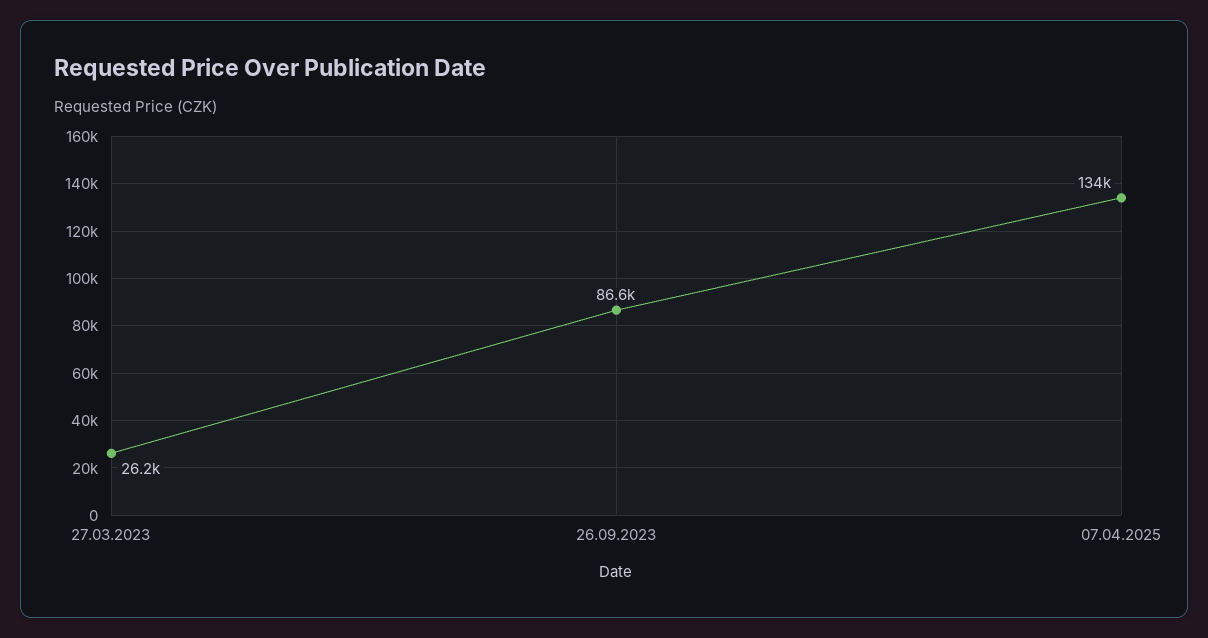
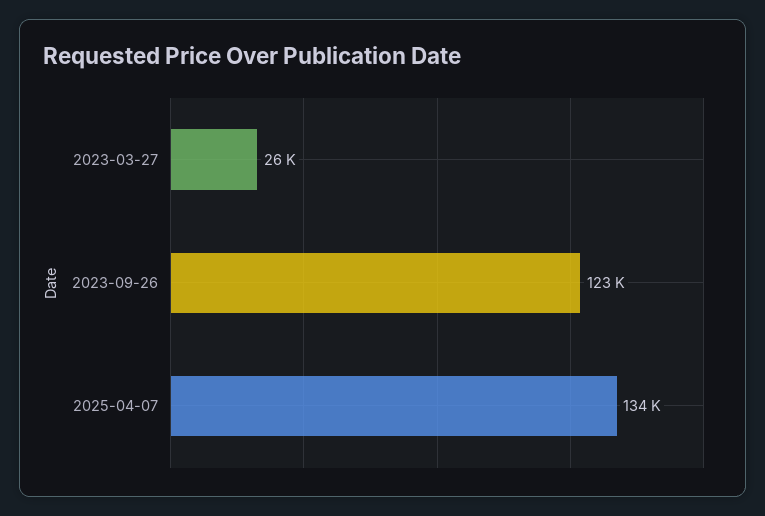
26.09.2023: 86600 -> 123000

